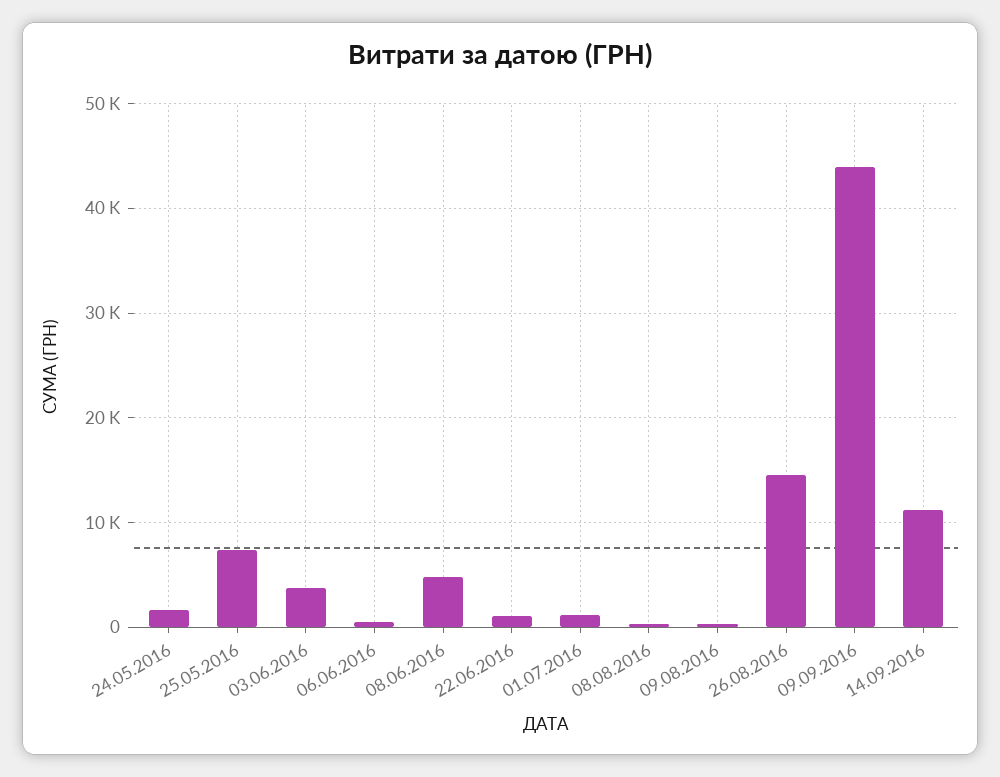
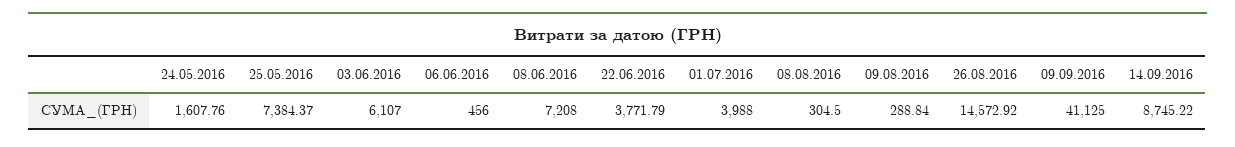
03.06.2016: 4000 -> 6107
08.06.2016: 5000 -> 7208
22.06.2016: 1000 -> 3771.79
01.07.2016: 1000 -> 3988
09.09.2016: 44000 -> 41125
14.09.2016: 11000 -> 8745.22

